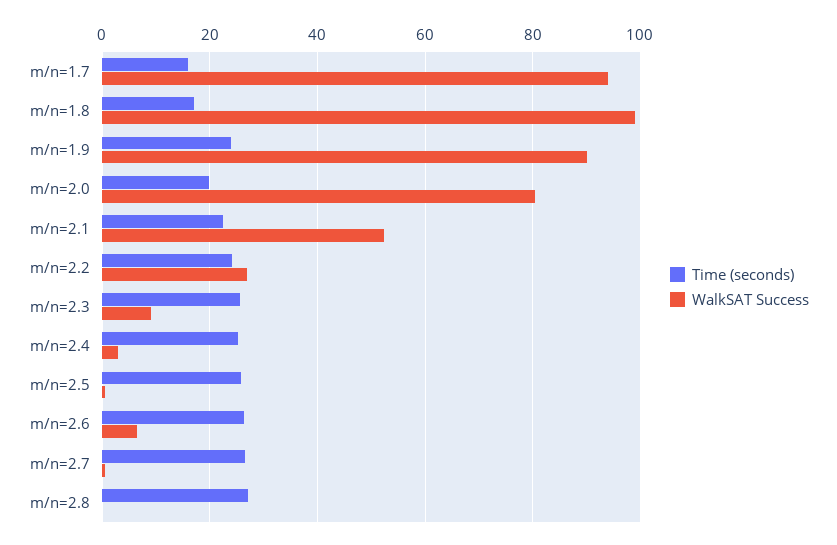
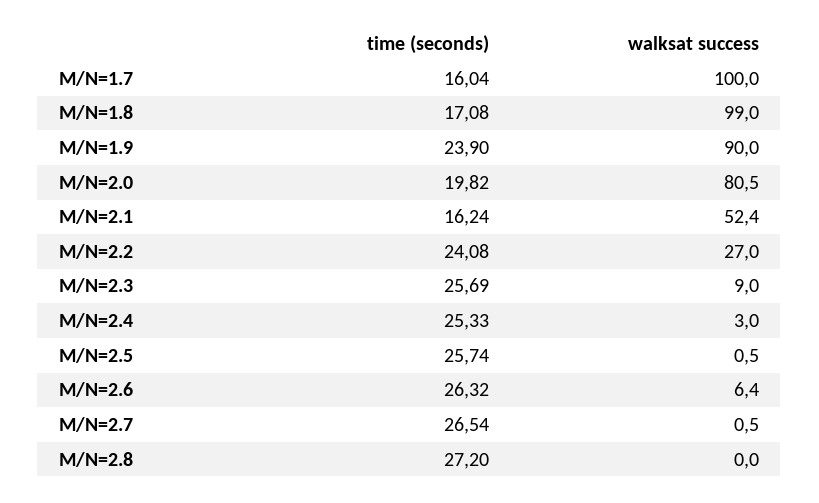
WalkSAT Success, m/n=1.7: 94 -> 100
Time (seconds), m/n=2.1: 22 -> 16.24

